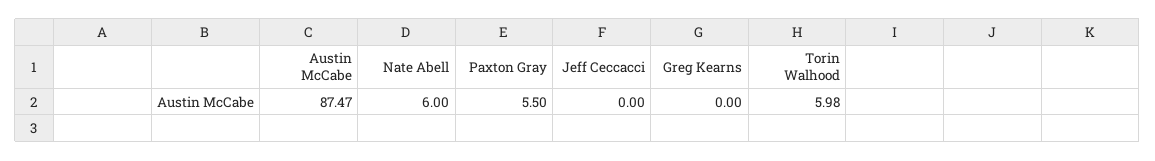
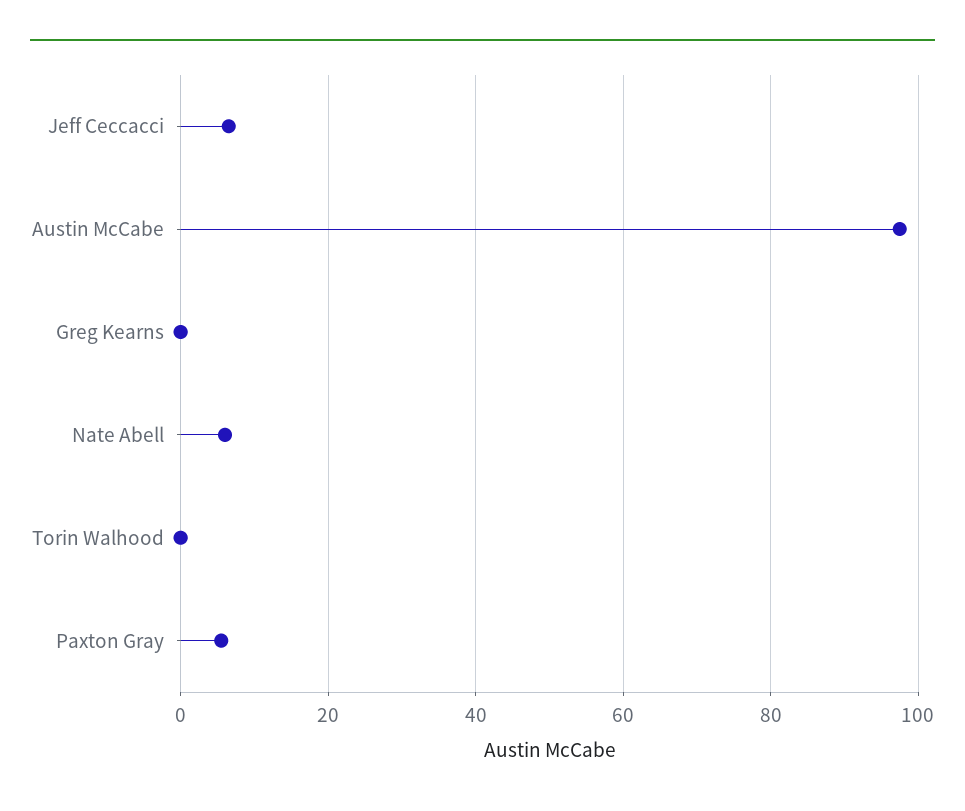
Austin McCabe: 87.47 -> 98
Jeff Ceccacci: 0 -> 6
Torin Walhood: 5.98 -> 0

